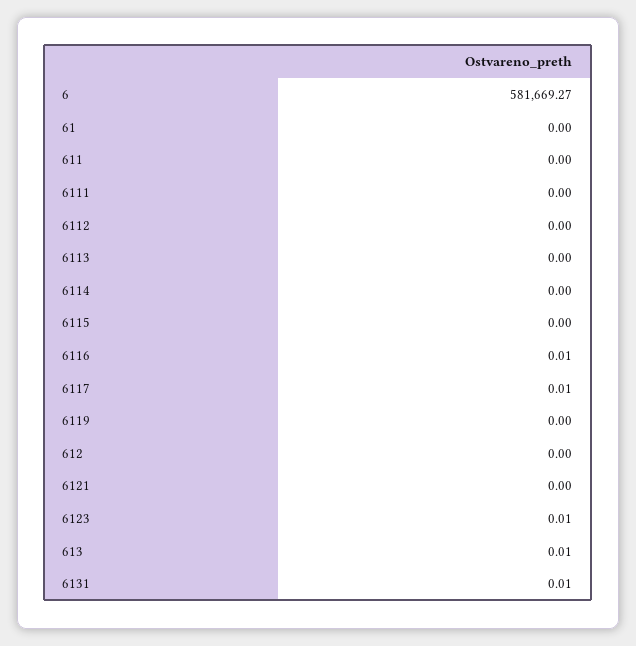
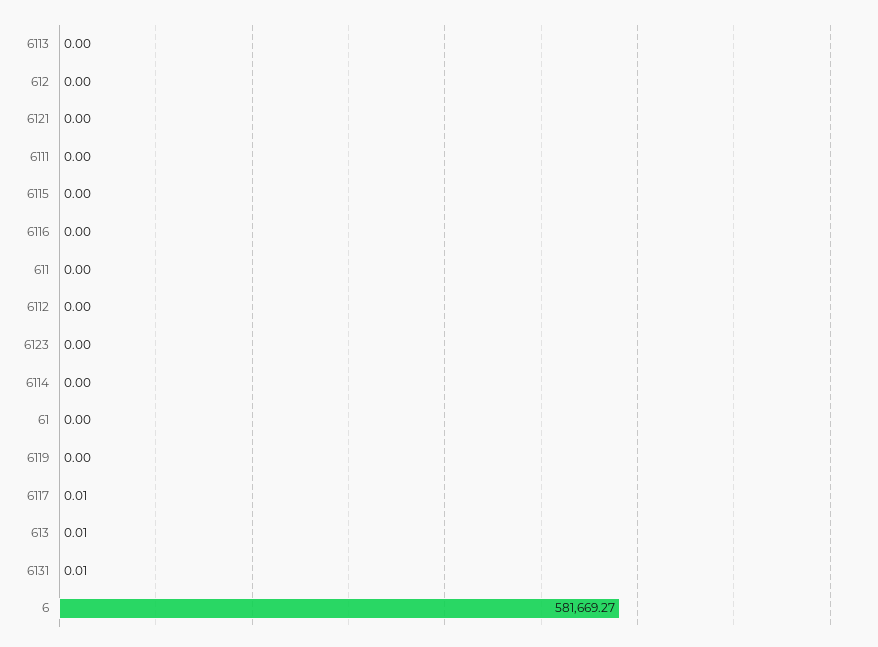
6116: 0.01 -> 0
6123: 0.01 -> 0

